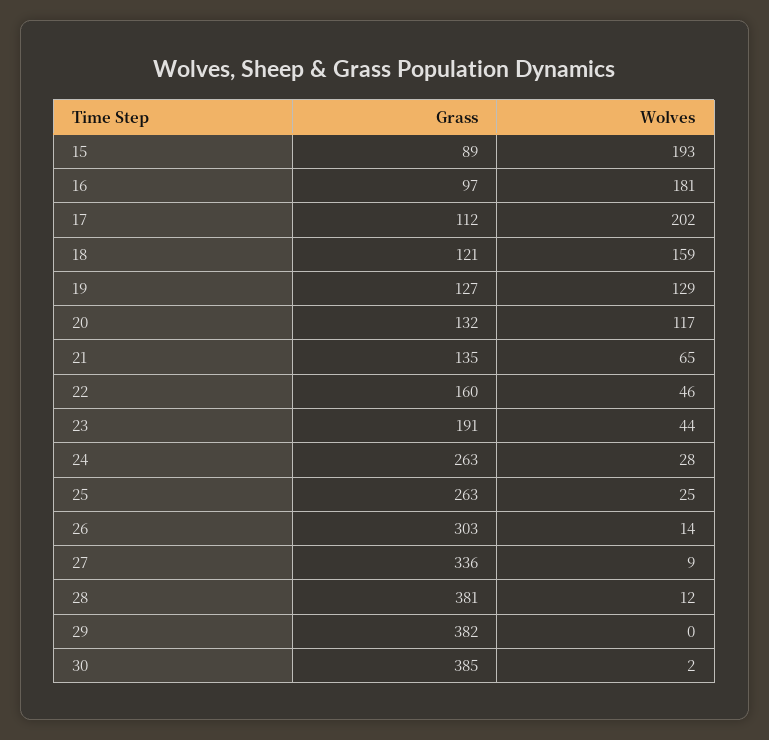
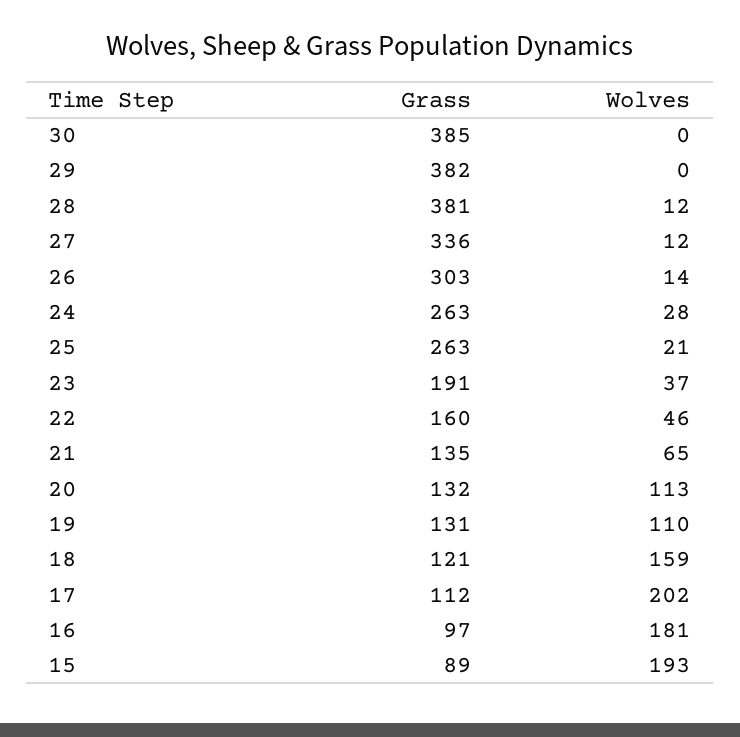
Grass, 19: 127 -> 131
Wolves, 19: 129 -> 110
Wolves, 20: 117 -> 113
Wolves, 23: 44 -> 37
Wolves, 25: 25 -> 21
Wolves, 27: 9 -> 12
Wolves, 30: 2 -> 0

